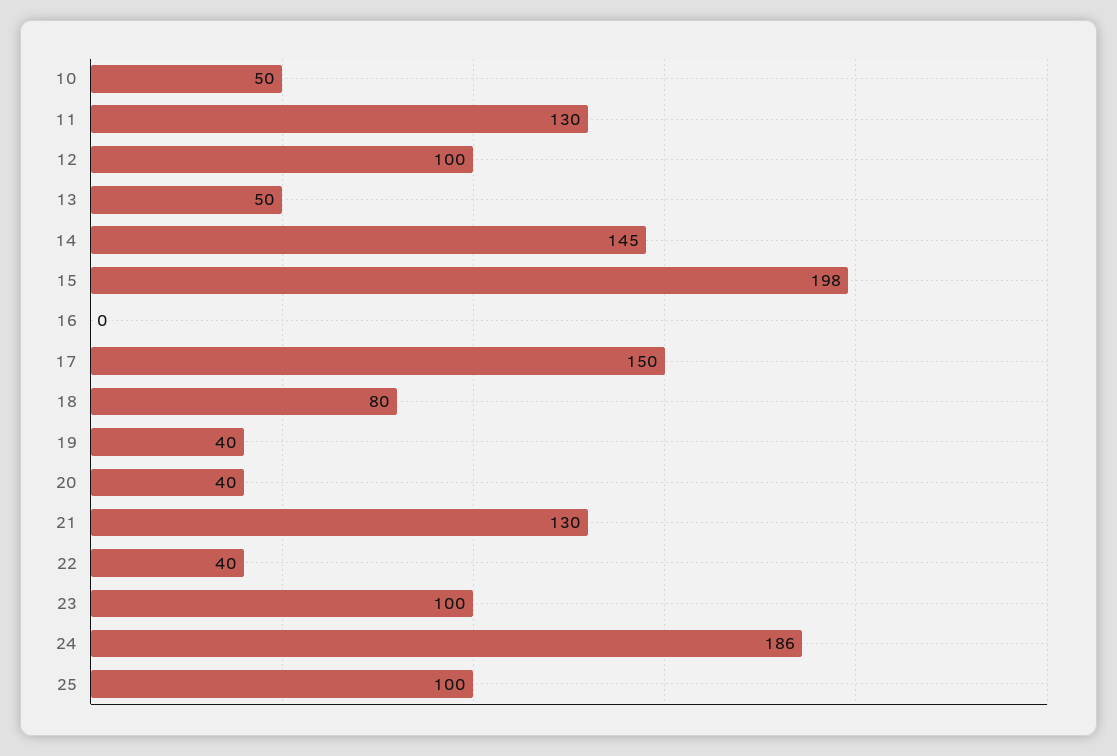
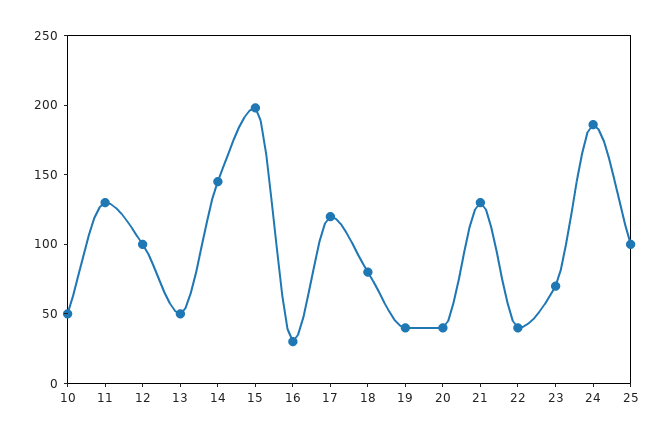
16: 0 -> 30
17: 150 -> 120
23: 100 -> 70

